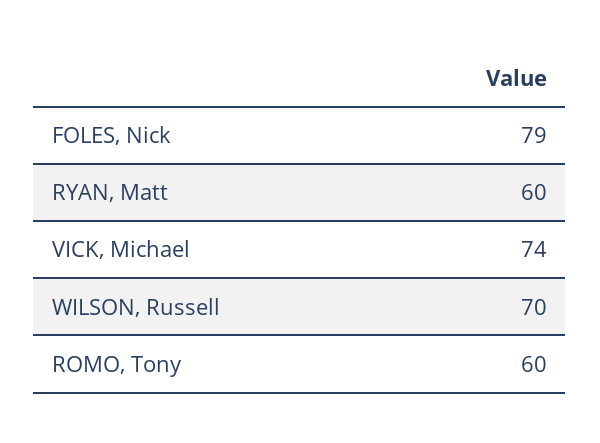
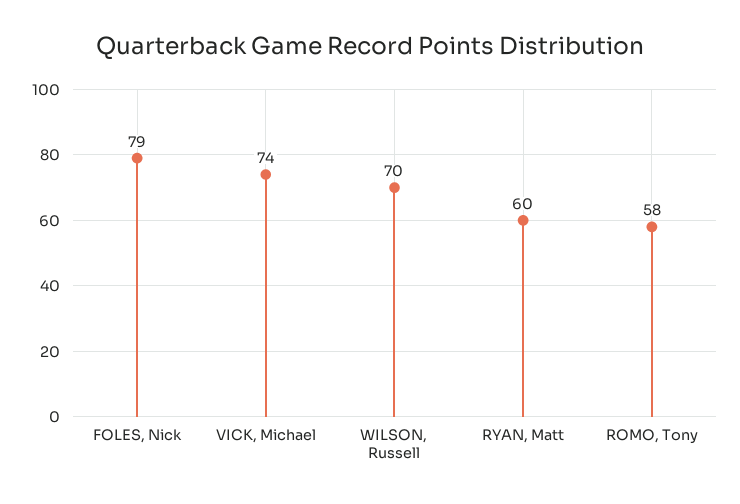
ROMO, Tony: 60 -> 58

